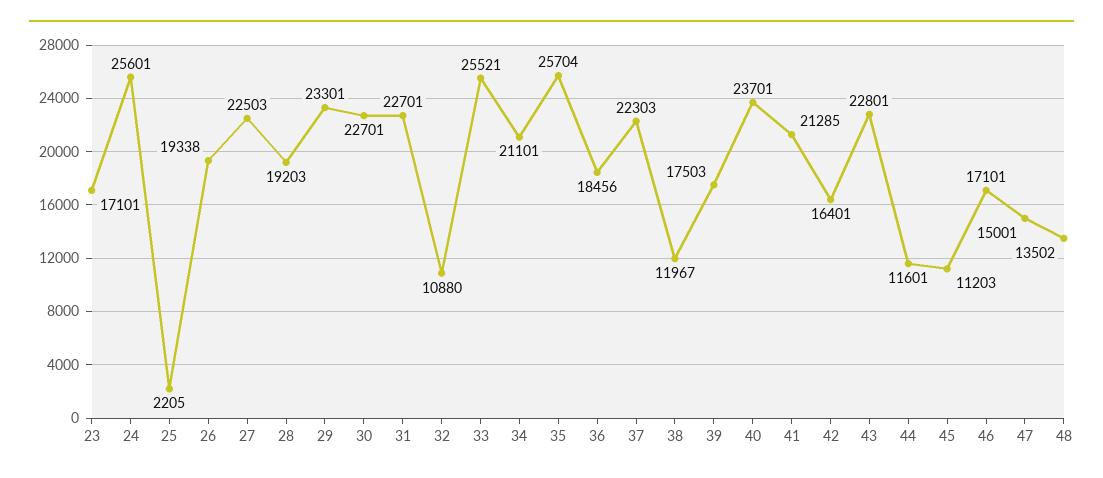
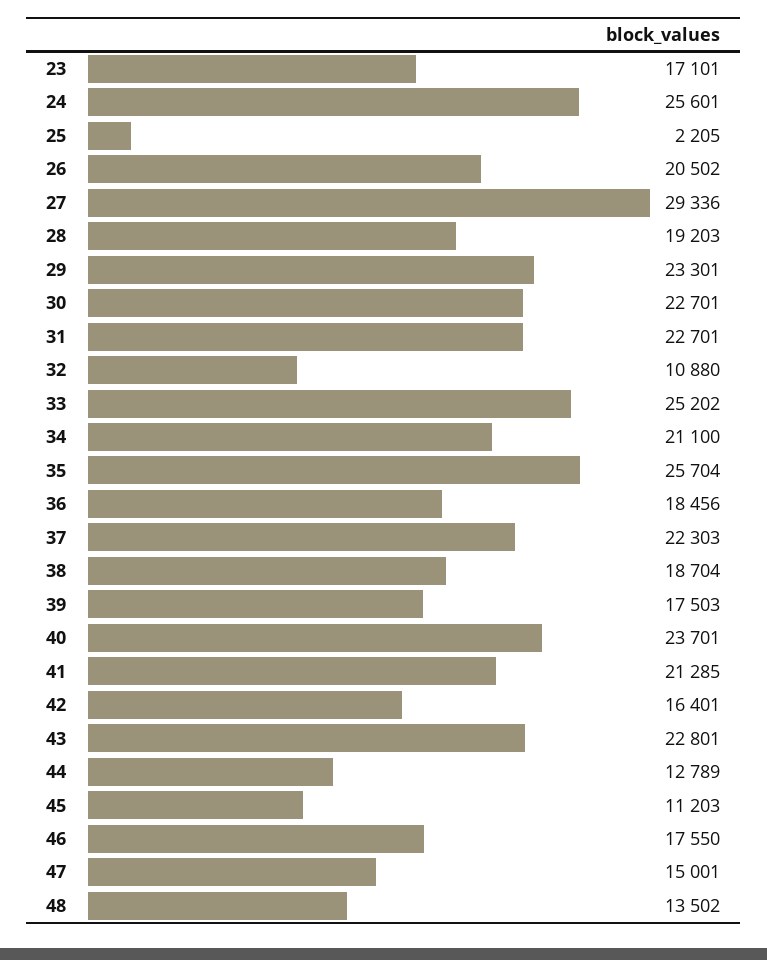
26: 19338 -> 20502
27: 22503 -> 29336
33: 25521 -> 25202
34: 21101 -> 21100
38: 11967 -> 18704
44: 11601 -> 12789
46: 17101 -> 17550

